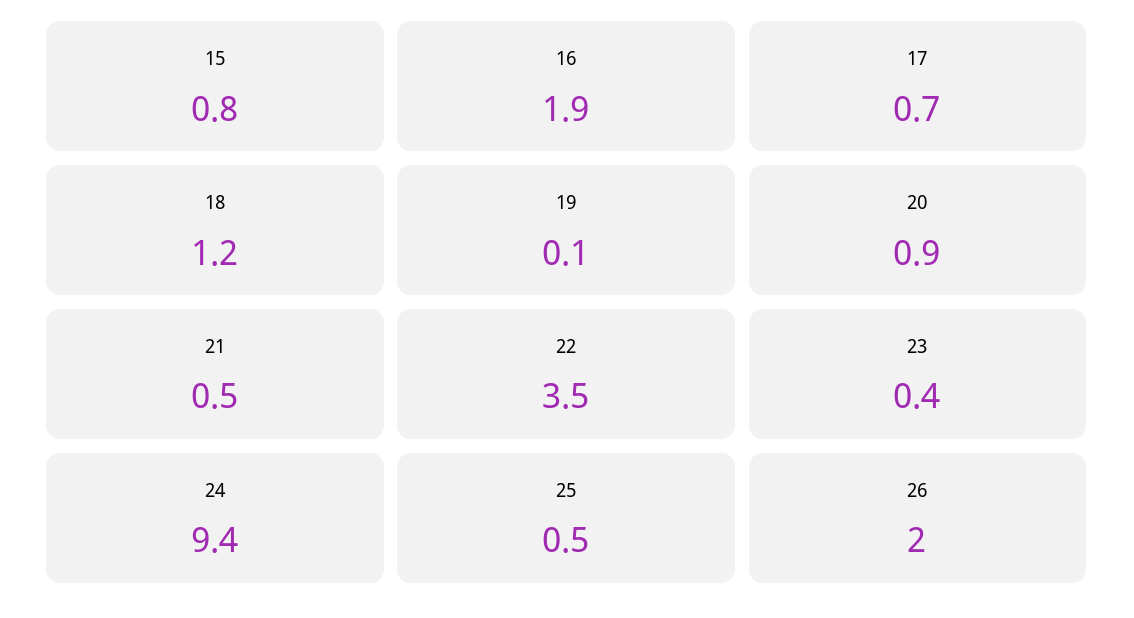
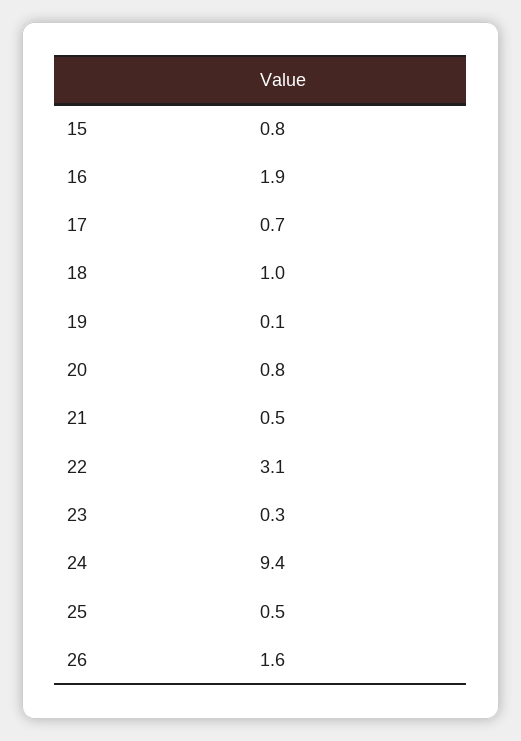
18: 1.2 -> 1
20: 0.9 -> 0.8
22: 3.5 -> 3.1
23: 0.4 -> 0.3
26: 2 -> 1.6

